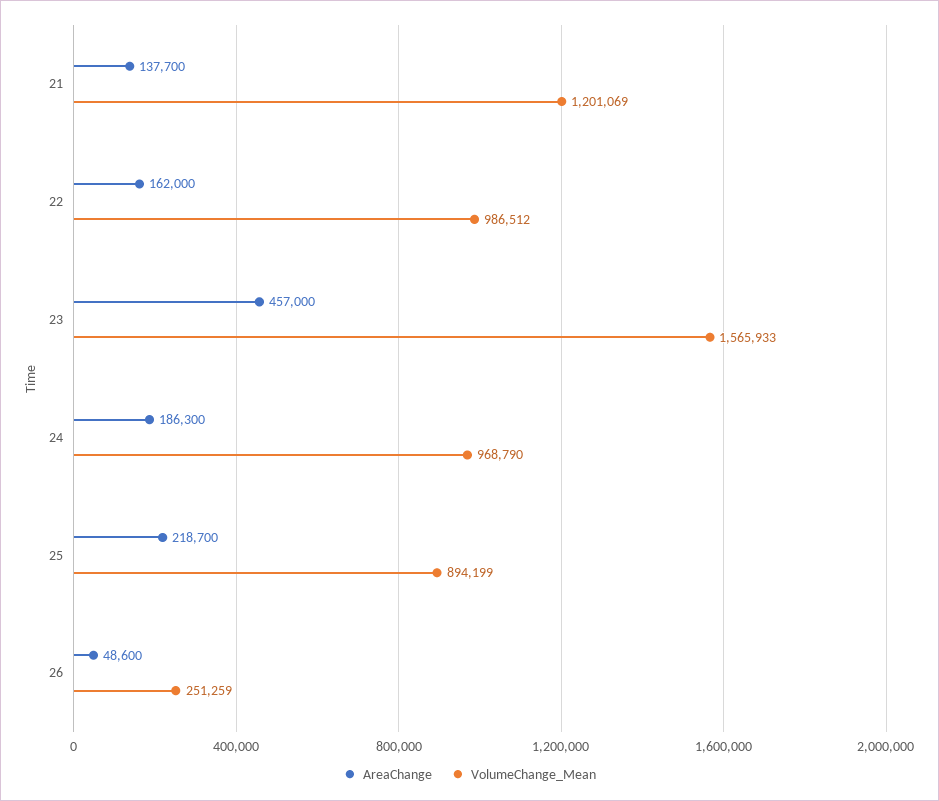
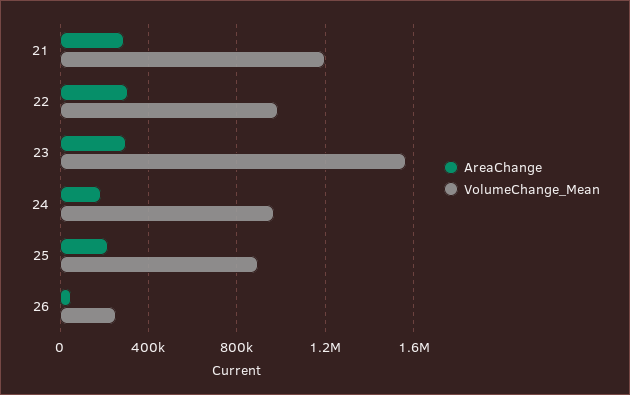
AreaChange, 21: 137700 -> 300000
AreaChange, 22: 162000 -> 300000
AreaChange, 23: 457000 -> 300000

